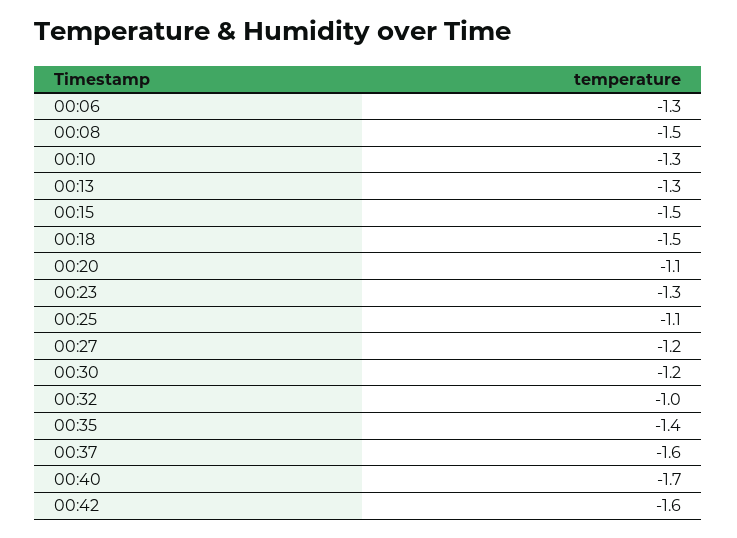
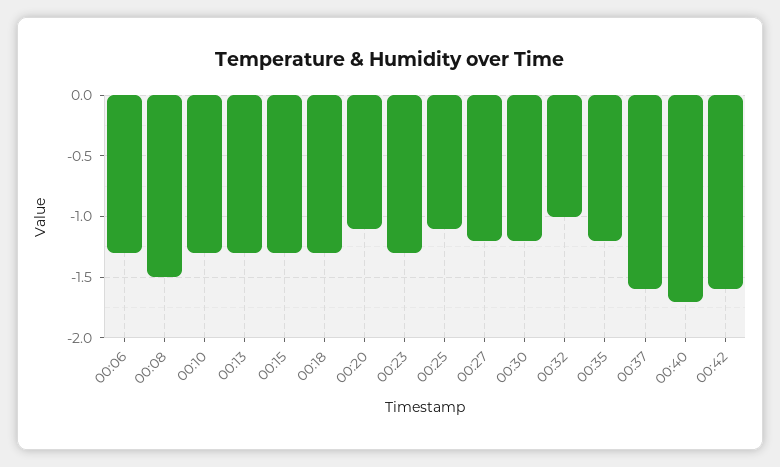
00:15: -1.5 -> -1.3
00:18: -1.5 -> -1.3
00:35: -1.4 -> -1.2

